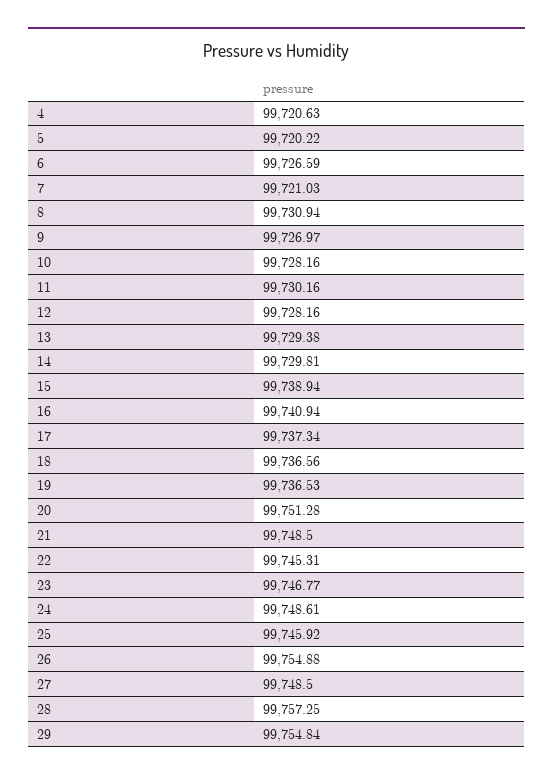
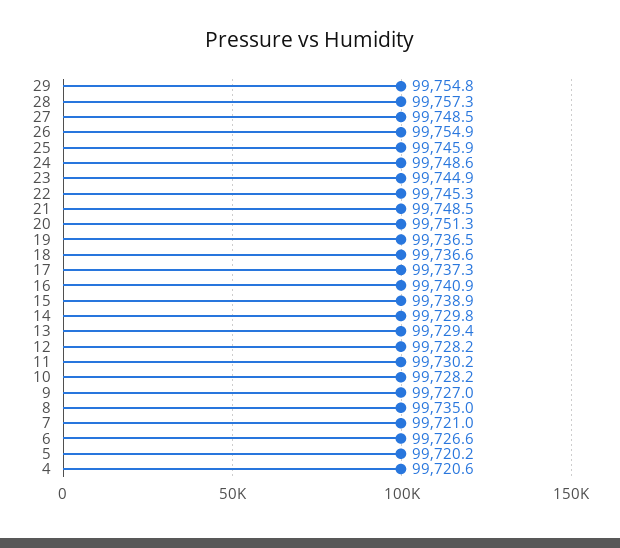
8: 99730.94 -> 99735
23: 99746.77 -> 99744.9

